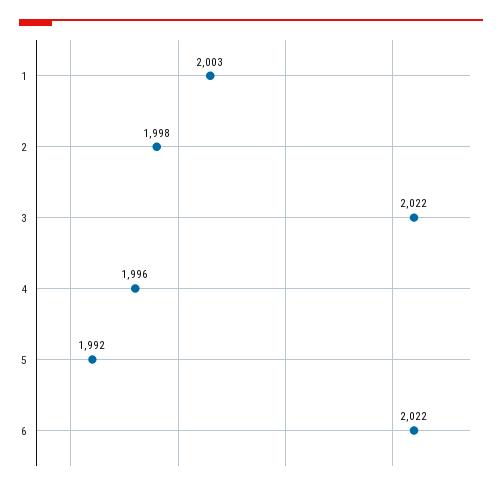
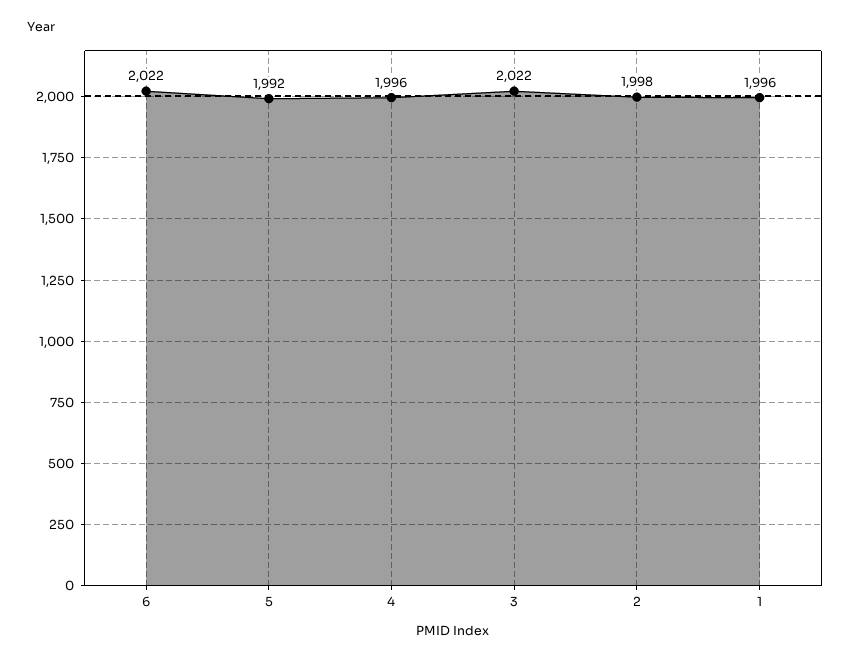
1: 2003 -> 1996

